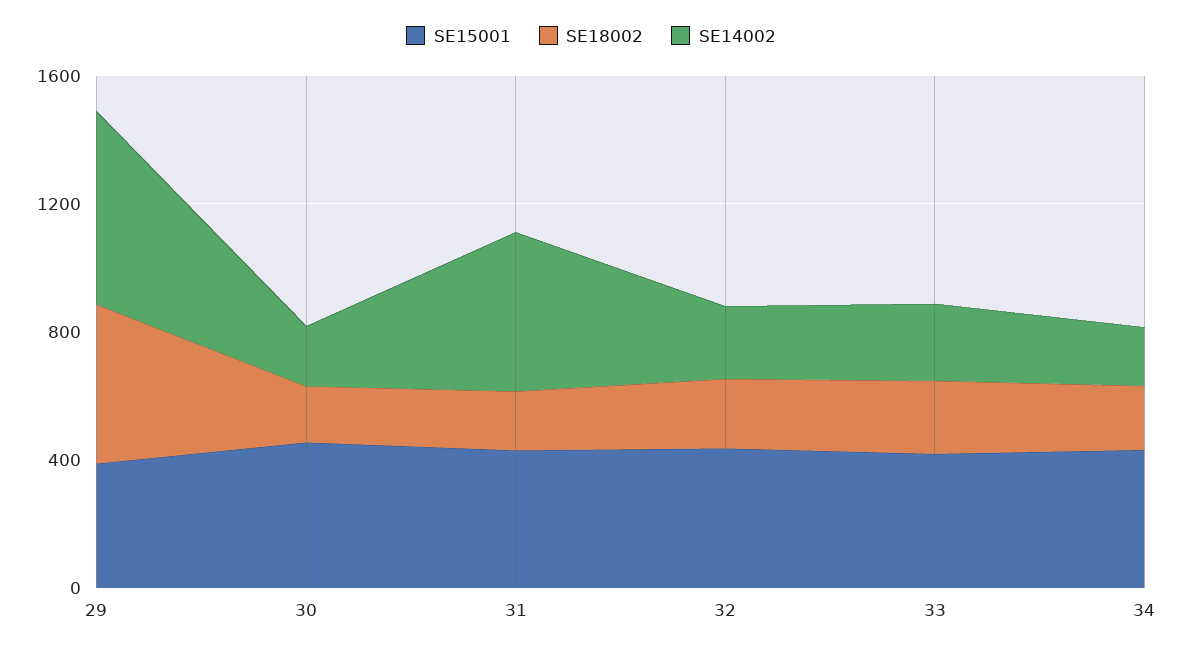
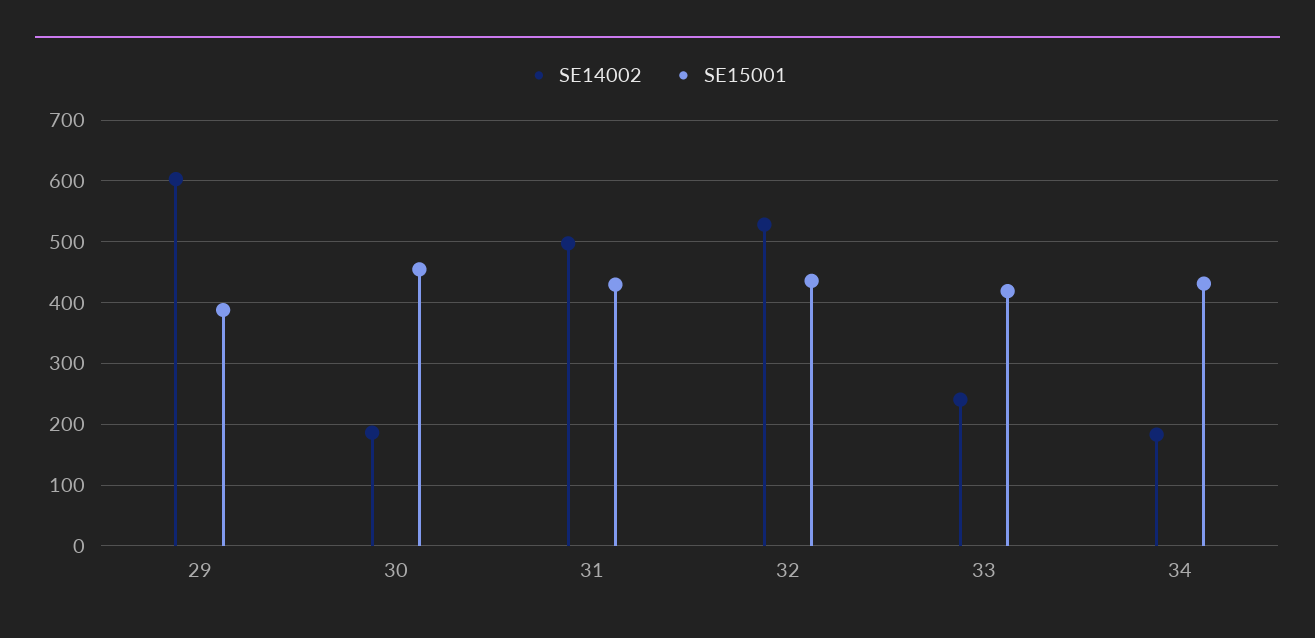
SE18002, 29: 500 -> none
SE18002, 30: 200 -> none
SE18002, 31: 200 -> none
SE18002, 32: 200 -> none
SE14002, 32: 200 -> 530
SE18002, 33: 200 -> none
SE18002, 34: 200 -> none

